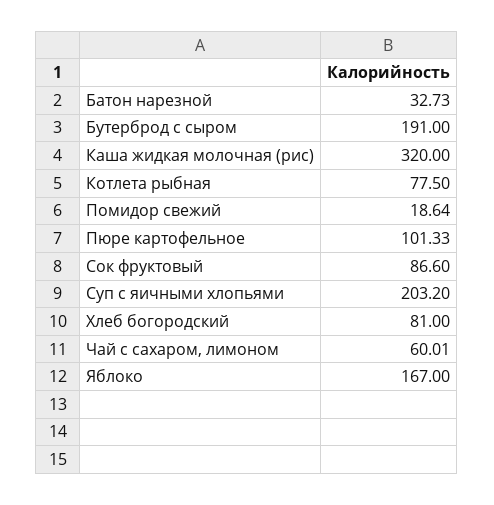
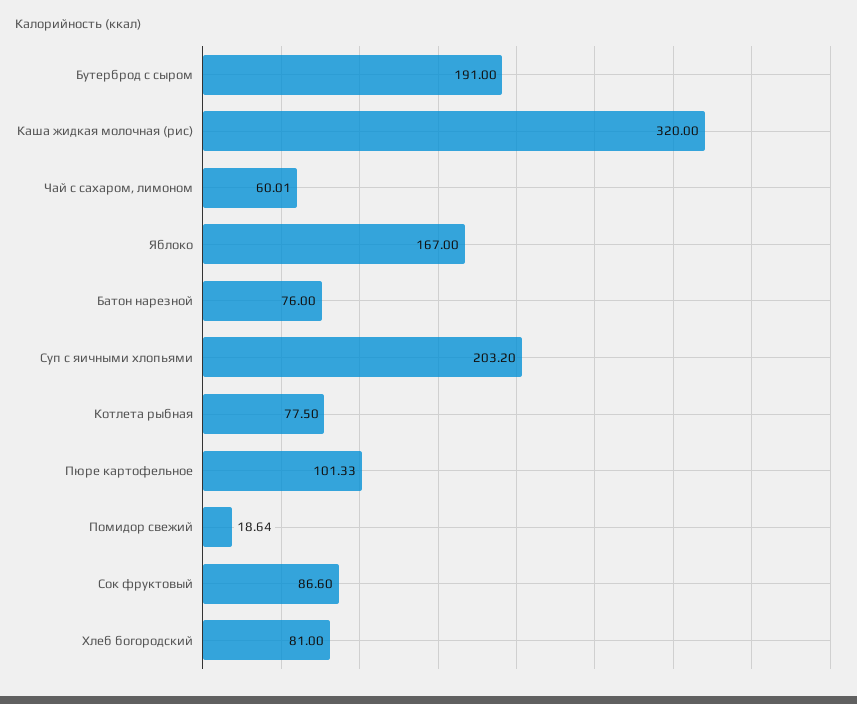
Батон нарезной: 32.73 -> 76

